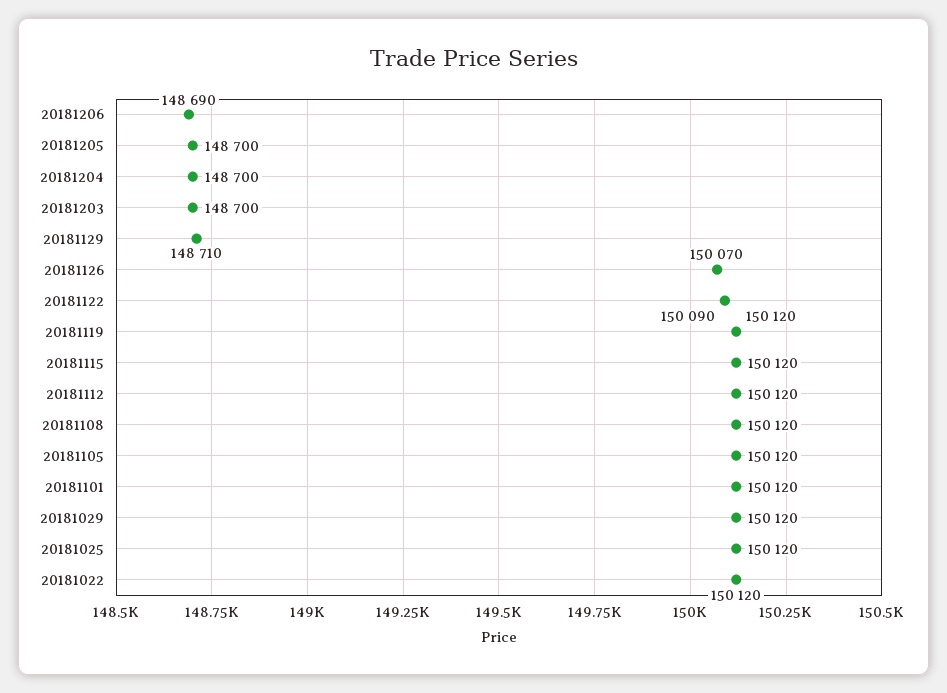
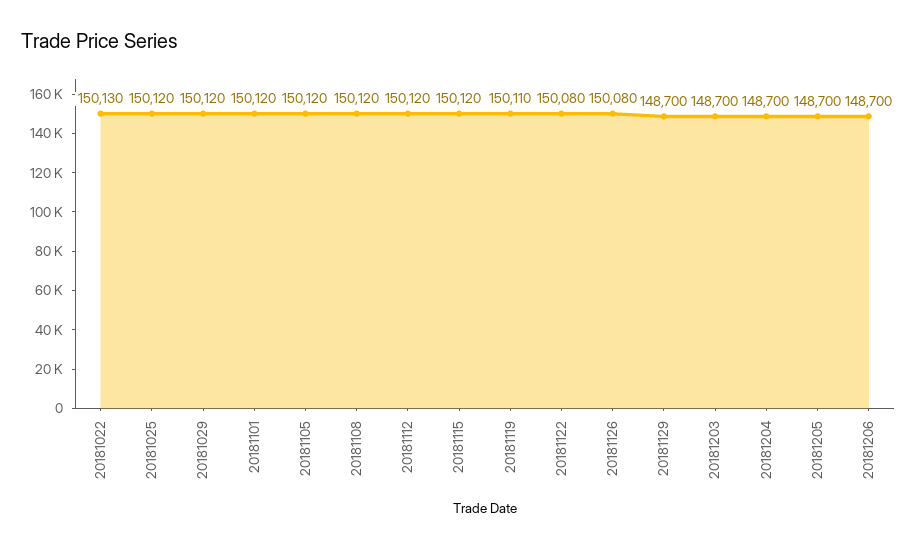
20181206: 148690 -> 148700
20181129: 148710 -> 148700
20181126: 150070 -> 150080
20181122: 150090 -> 150080
20181119: 150120 -> 150110
20181022: 150120 -> 150130

